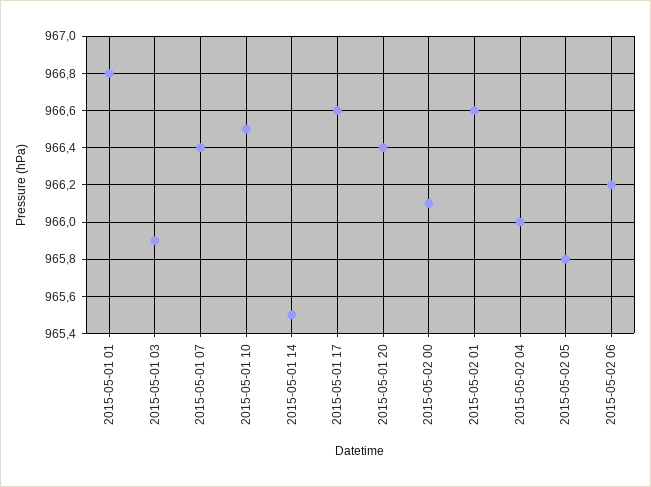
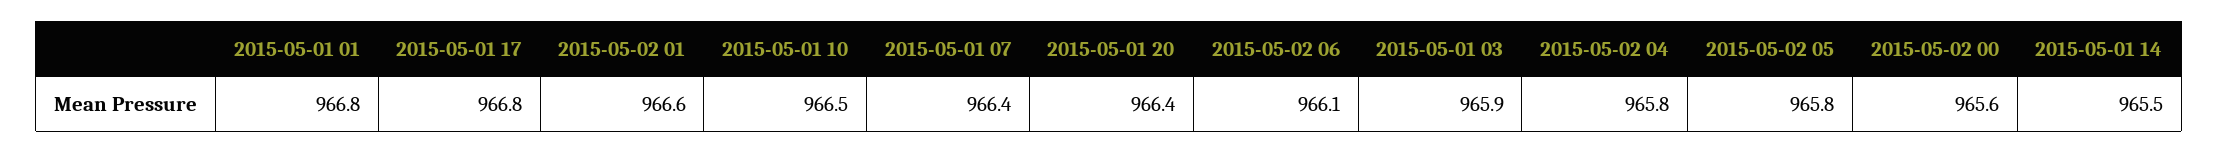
2015-05-01 17: 966.6 -> 966.8
2015-05-02 00: 966.1 -> 965.6
2015-05-02 04: 966 -> 965.8
2015-05-02 06: 966.2 -> 966.1

